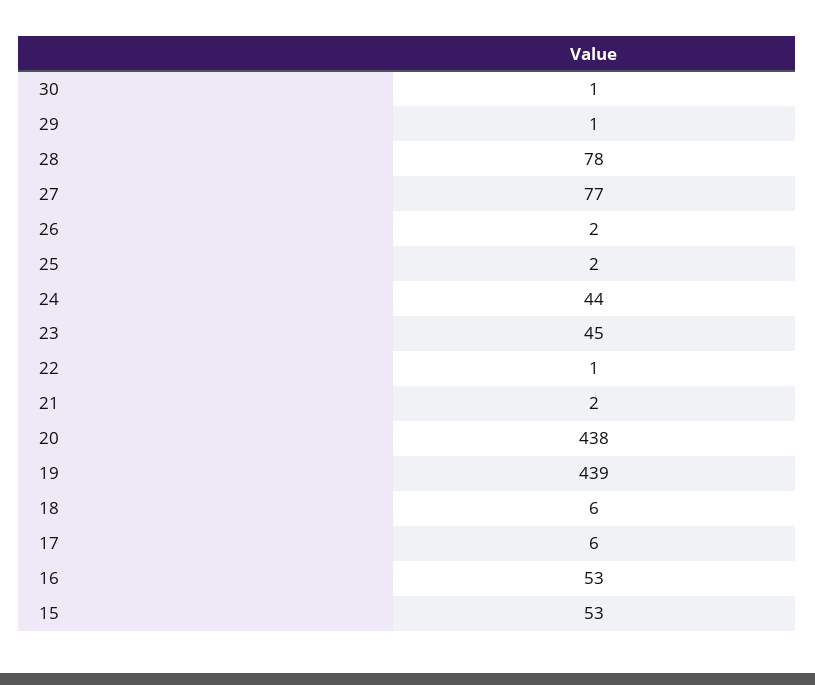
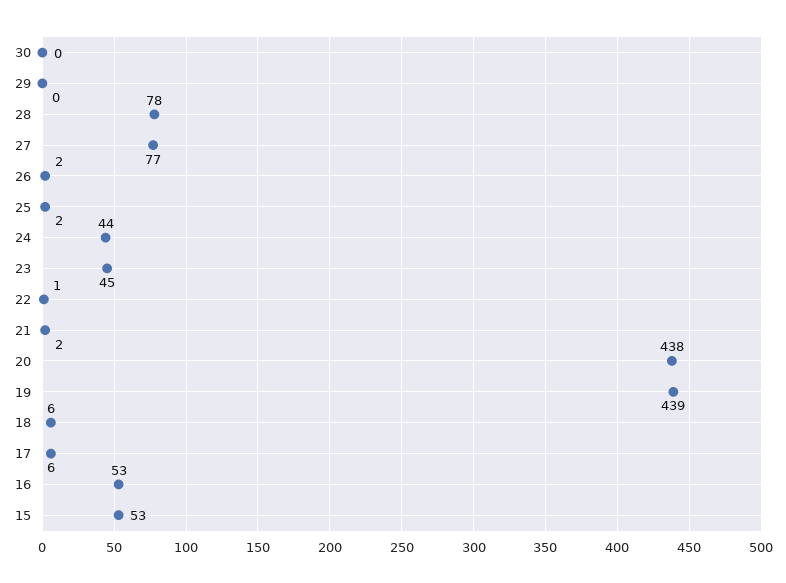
30: 1 -> 0
29: 1 -> 0

